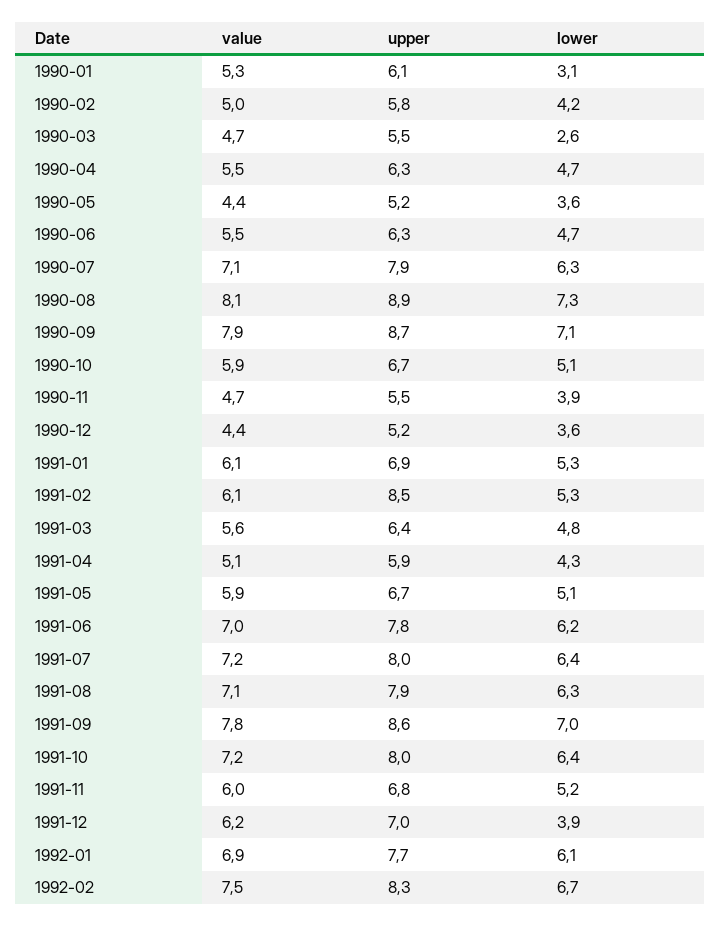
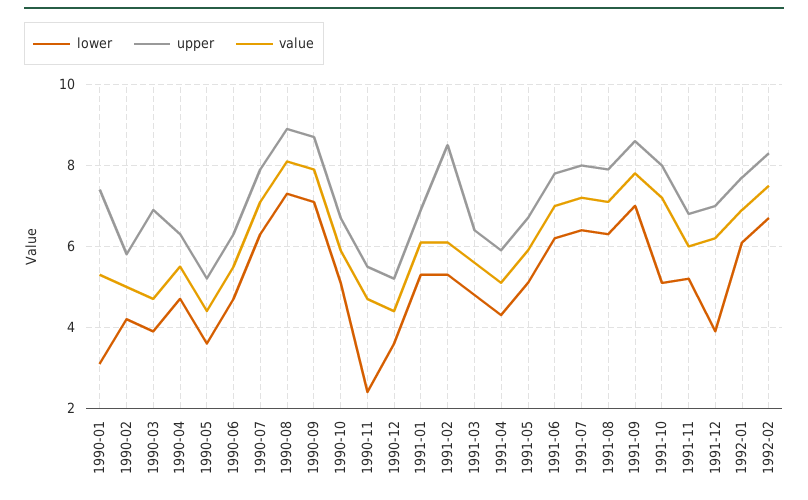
upper, 1990-01: 6.1 -> 7.5
upper, 1990-03: 5.5 -> 7
lower, 1990-03: 2.6 -> 4
lower, 1990-11: 3.9 -> 2.5
lower, 1991-10: 6.4 -> 5

